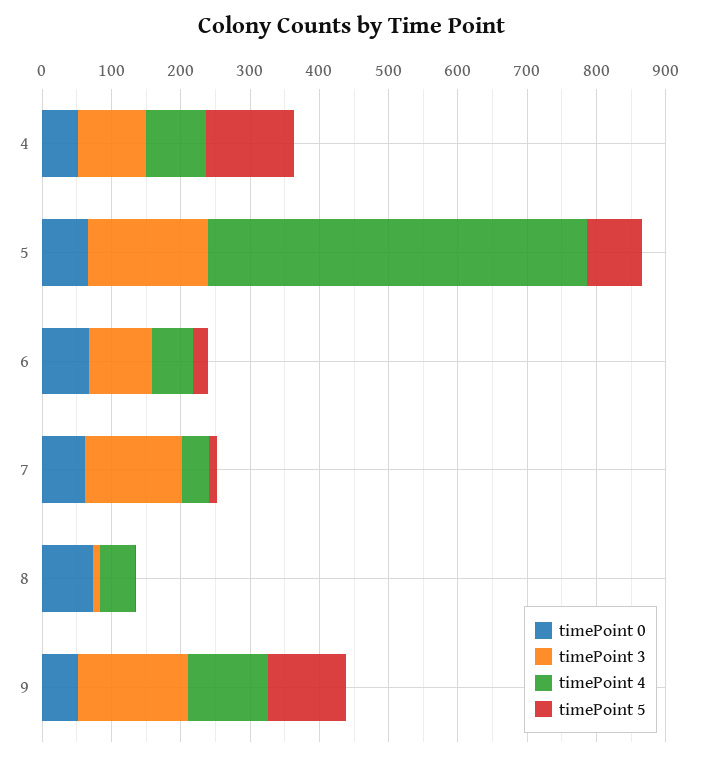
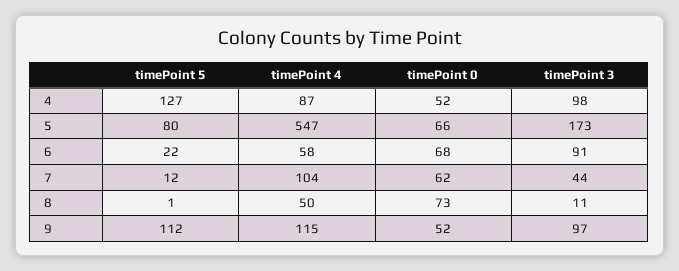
timePoint 3, 7: 140 -> 44
timePoint 4, 7: 40 -> 104
timePoint 3, 9: 160 -> 97

